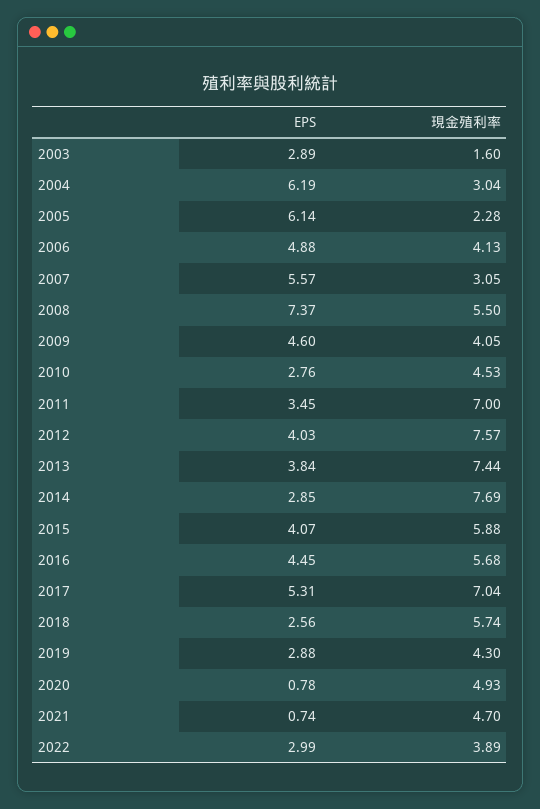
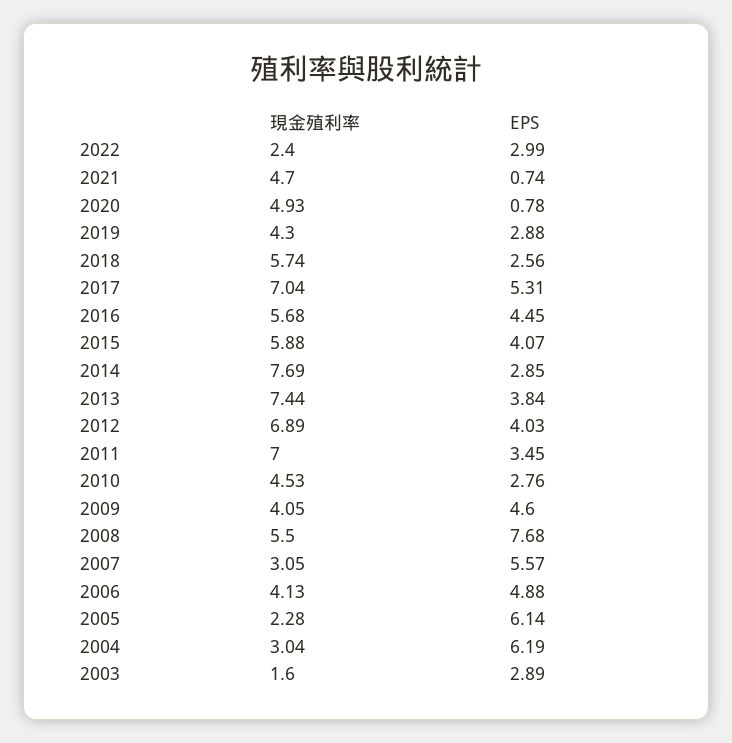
EPS, 2008: 7.37 -> 7.68
現金殖利率, 2012: 7.57 -> 6.89
現金殖利率, 2022: 3.89 -> 2.4

